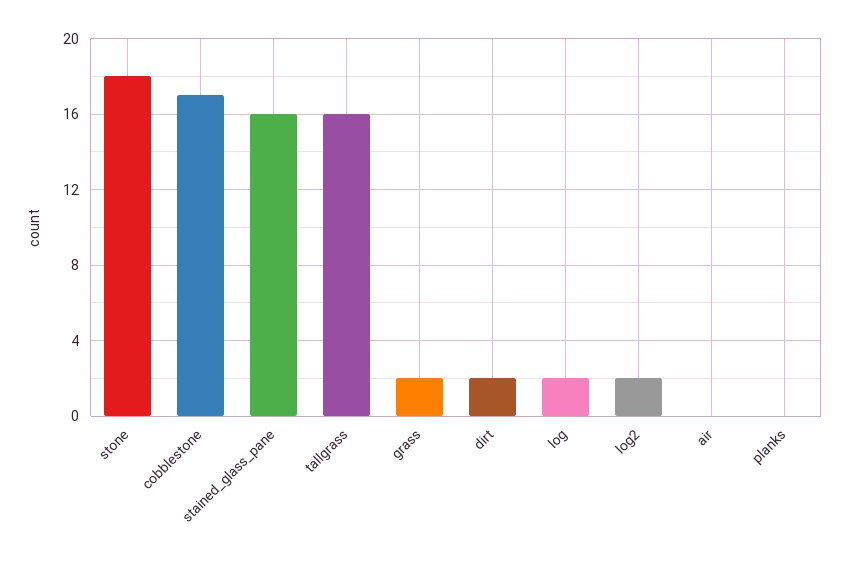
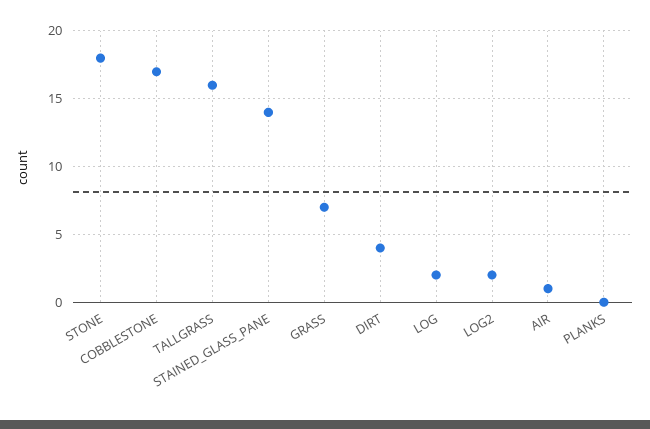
stained_glass_pane: 16 -> 14
grass: 2 -> 7
dirt: 2 -> 4
air: 0 -> 1

